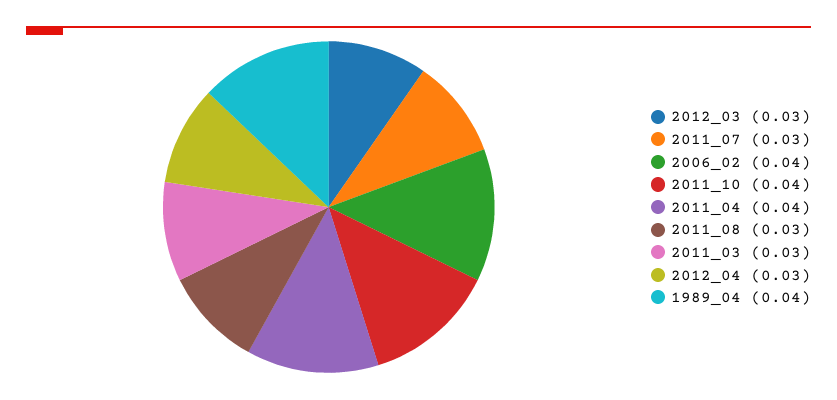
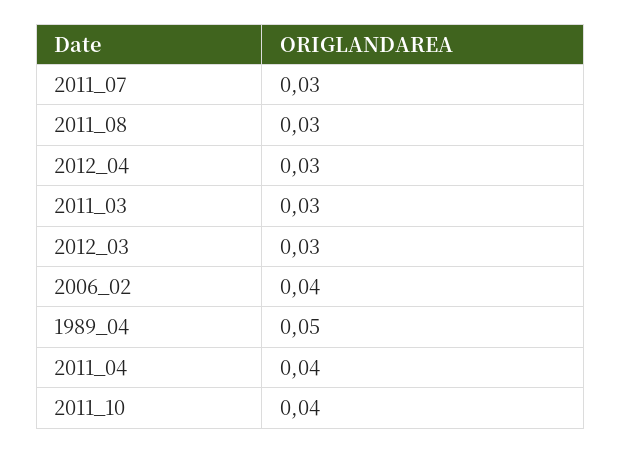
1989_04: 0.04 -> 0.05

